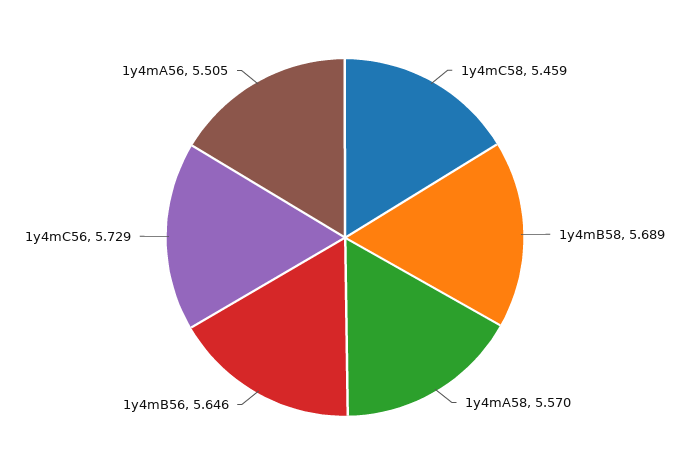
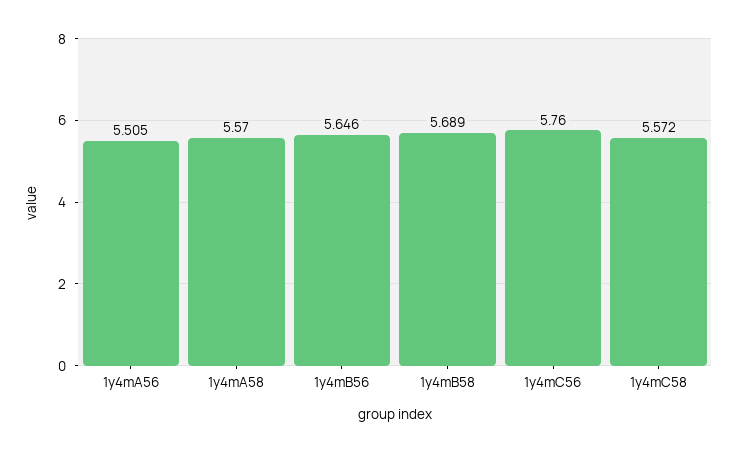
1y4mC58: 5.459 -> 5.572
1y4mC56: 5.729 -> 5.76

